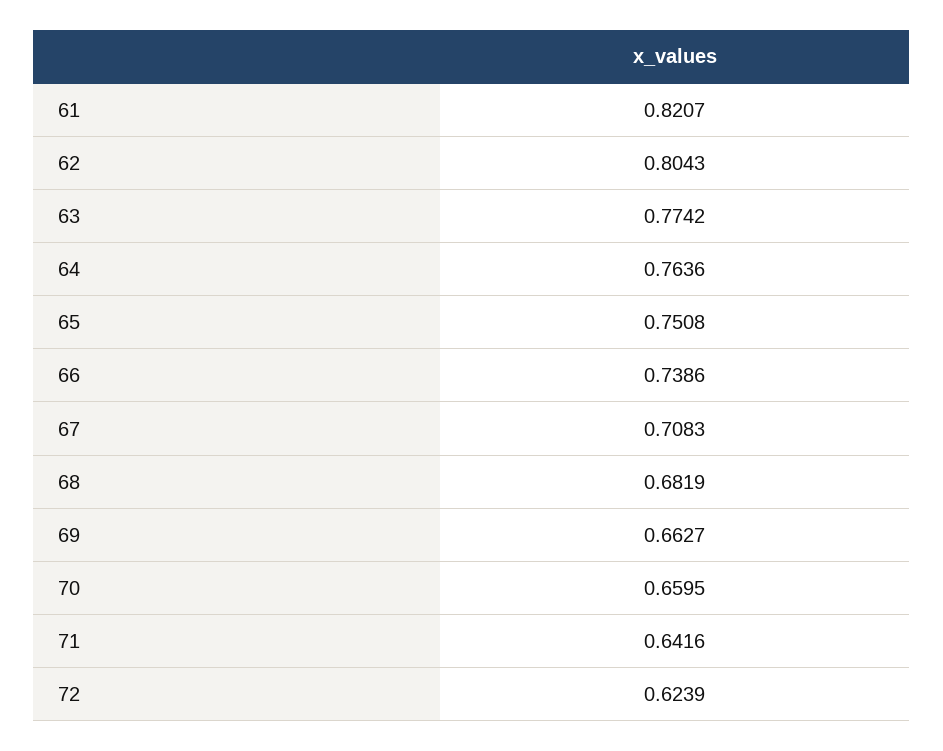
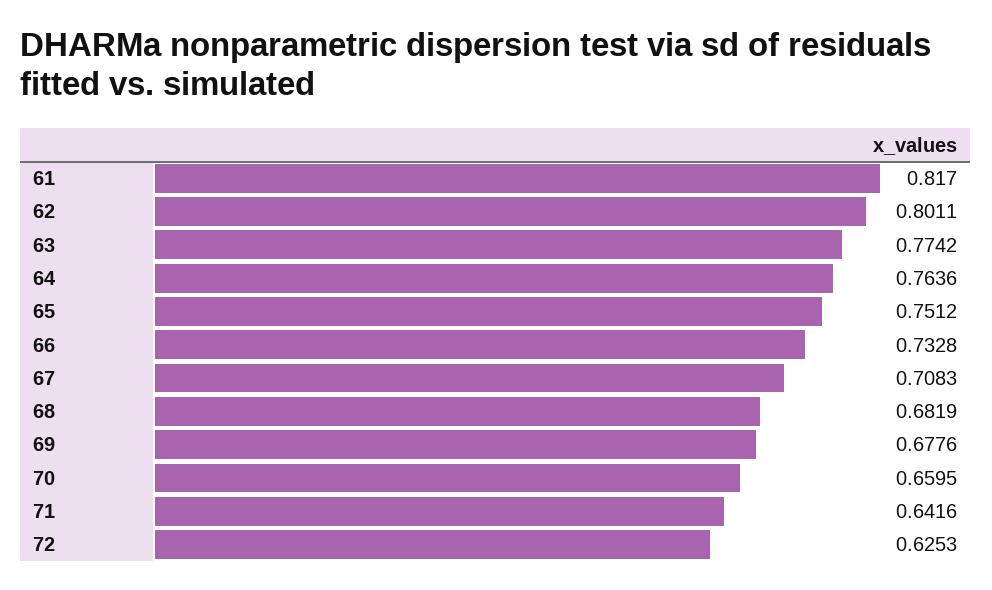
61: 0.8207 -> 0.817
62: 0.8043 -> 0.8011
65: 0.7508 -> 0.7512
66: 0.7386 -> 0.7328
69: 0.6627 -> 0.6776
72: 0.6239 -> 0.6253

